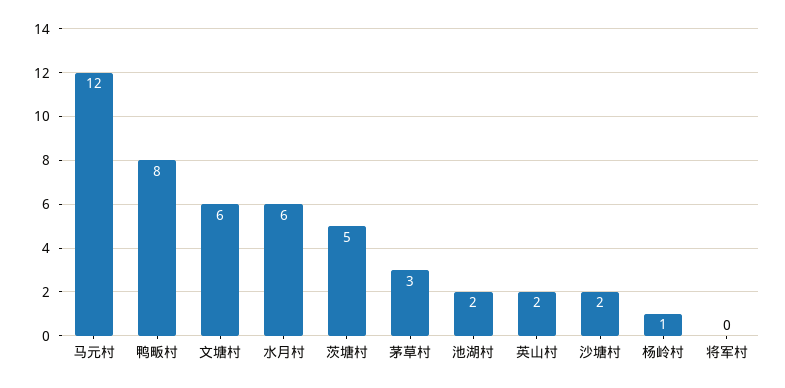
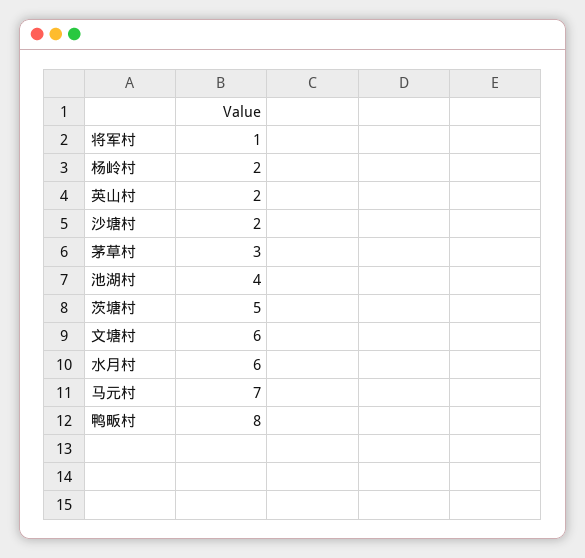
马元村: 12 -> 7
池湖村: 2 -> 4
杨岭村: 1 -> 2
将军村: 0 -> 1

